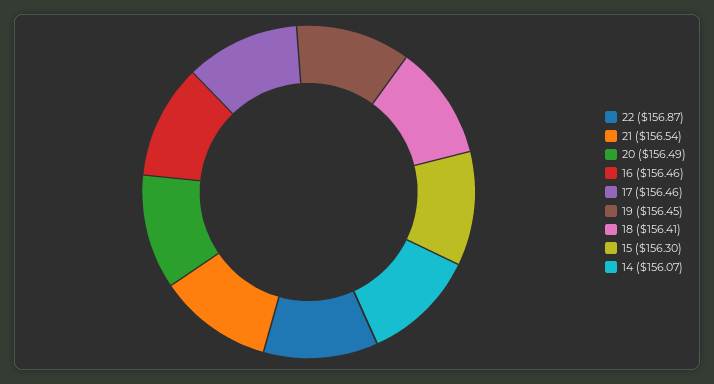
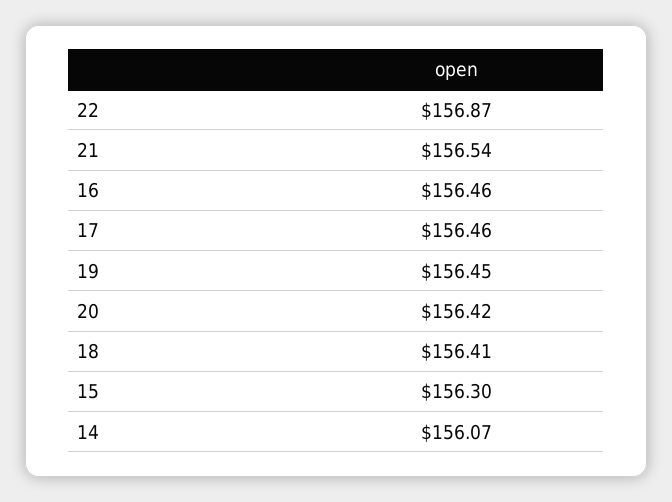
20: 156.49 -> 156.42

